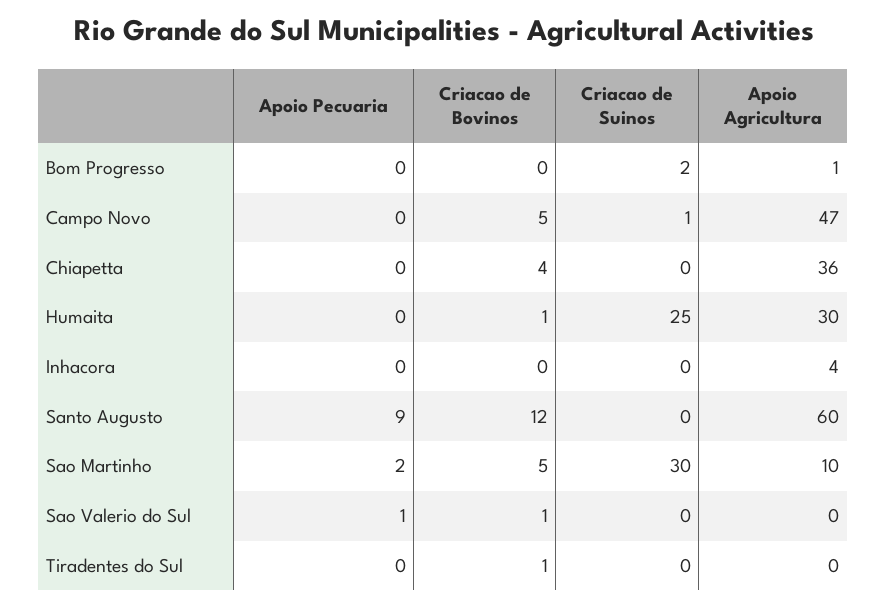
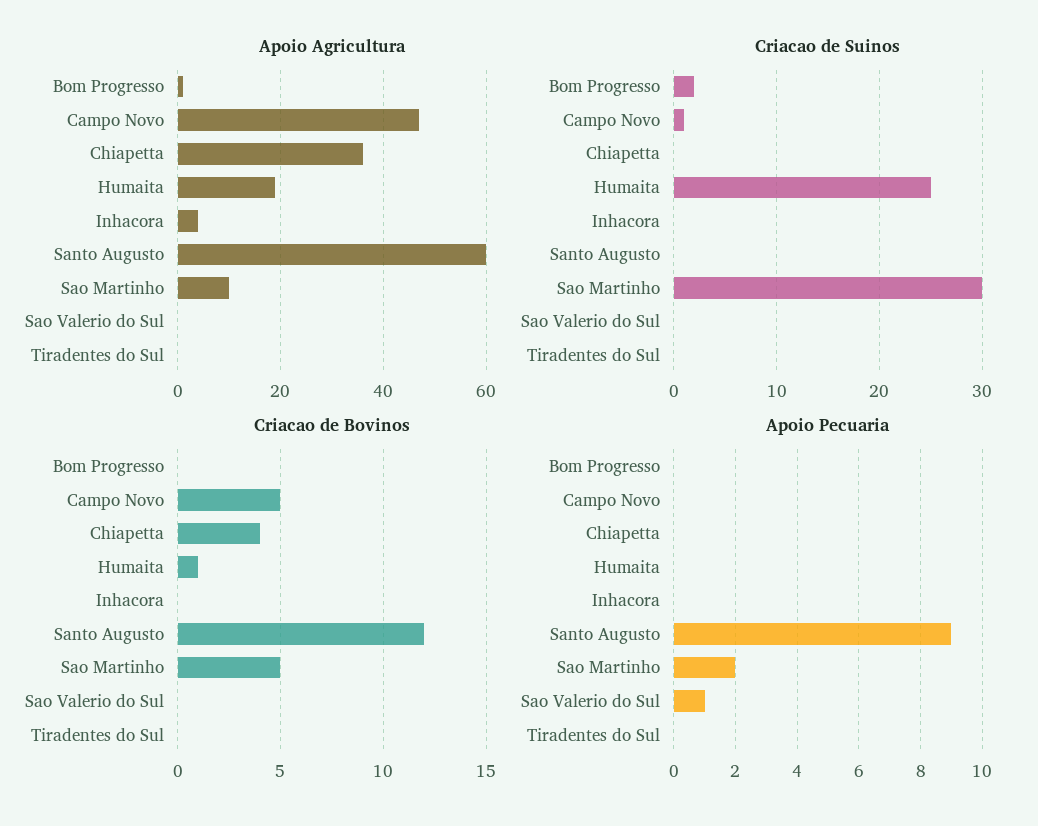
Apoio Agricultura, Humaita: 30 -> 20
Criacao de Bovinos, Sao Valerio do Sul: 1 -> 0
Criacao de Bovinos, Tiradentes do Sul: 1 -> 0

